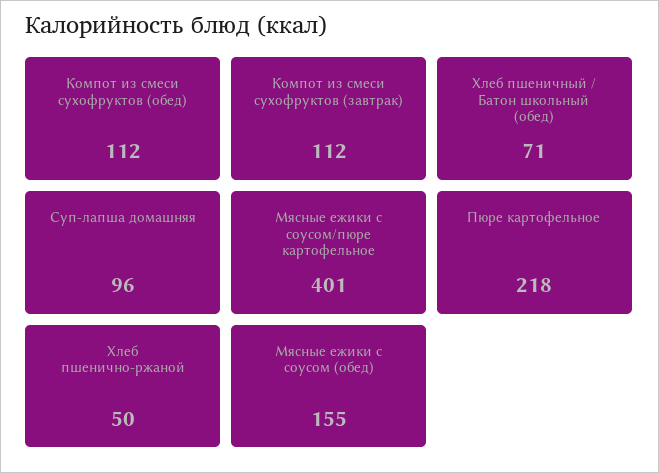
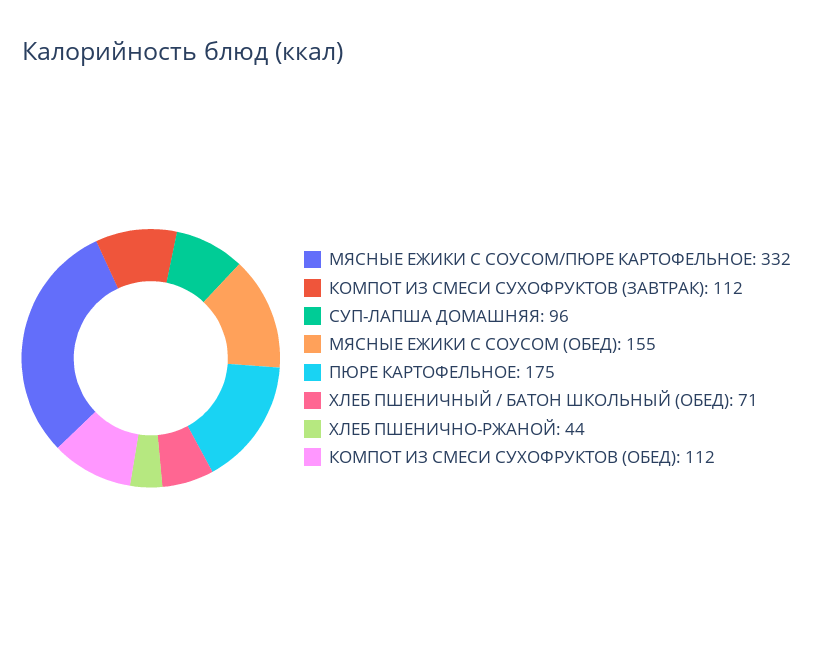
Мясные ежики с соусом/пюре картофельное: 401 -> 332
Пюре картофельное: 218 -> 175
Хлеб пшенично-ржаной: 50 -> 44

